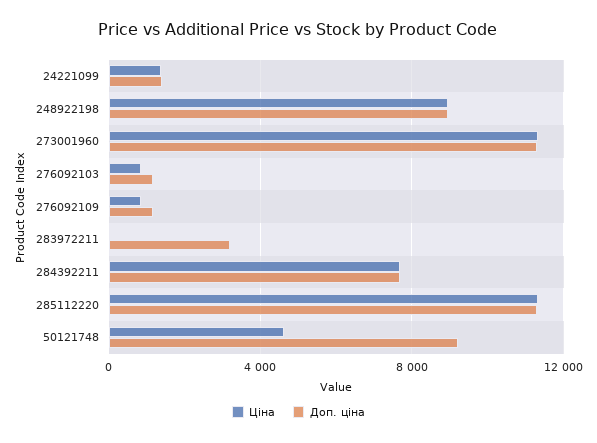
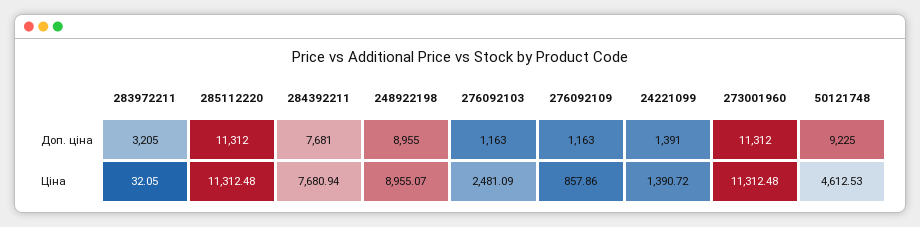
Ціна, 276092103: 1000 -> 2481.09

